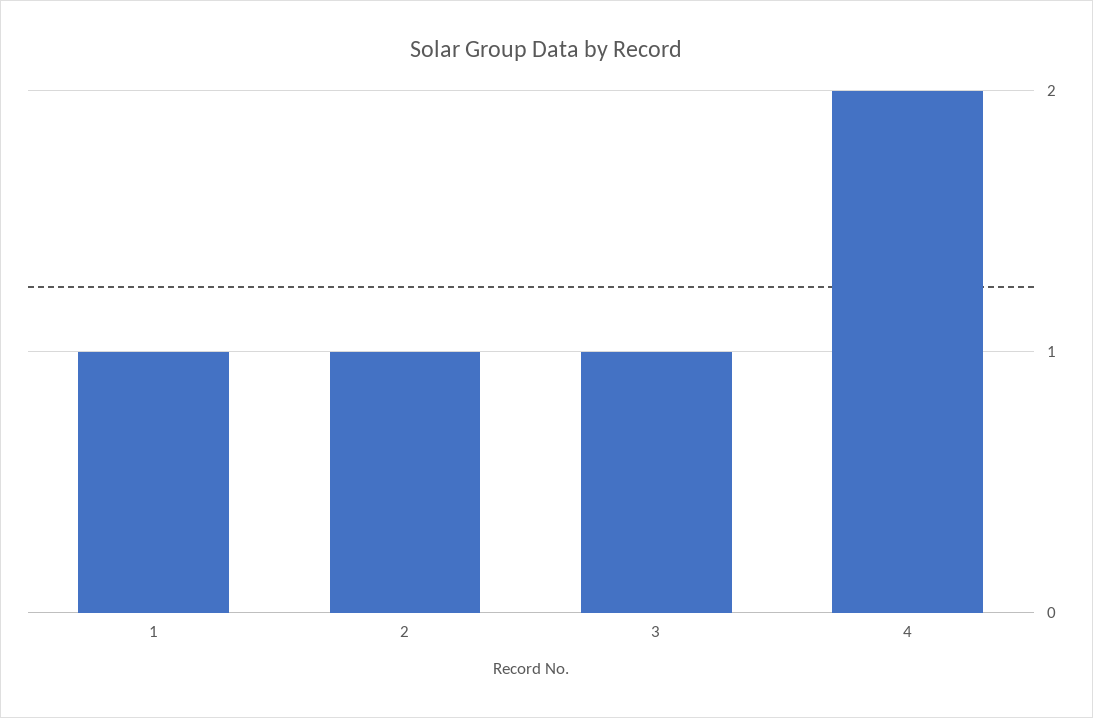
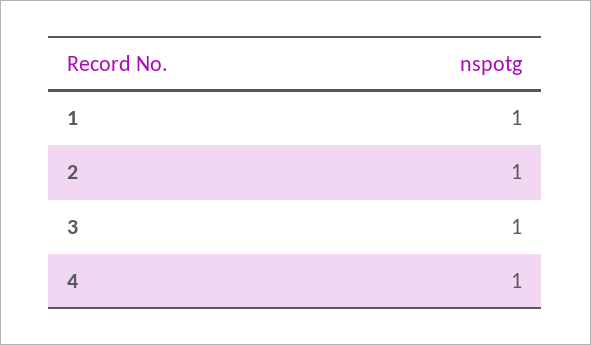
4: 2 -> 1

